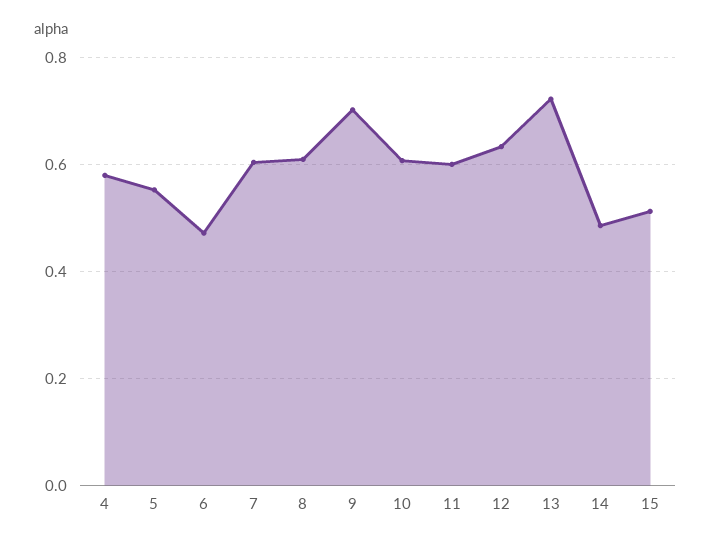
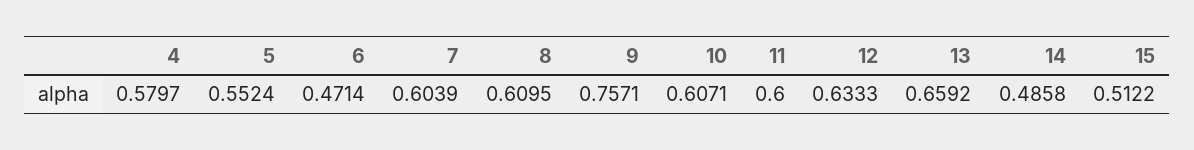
9: 0.7 -> 0.7571
13: 0.72 -> 0.6592

